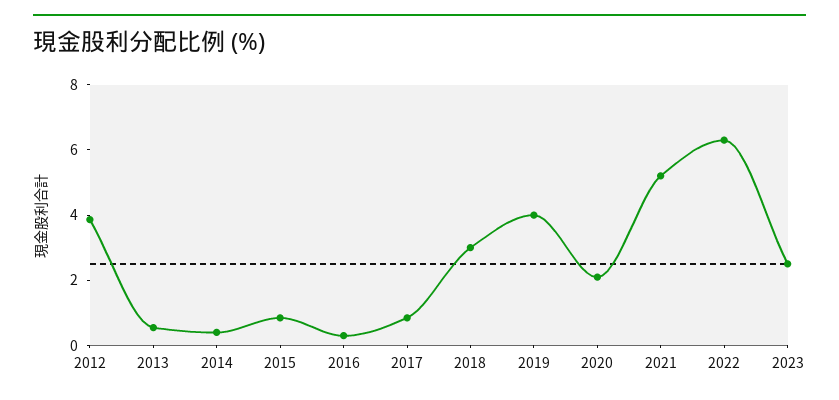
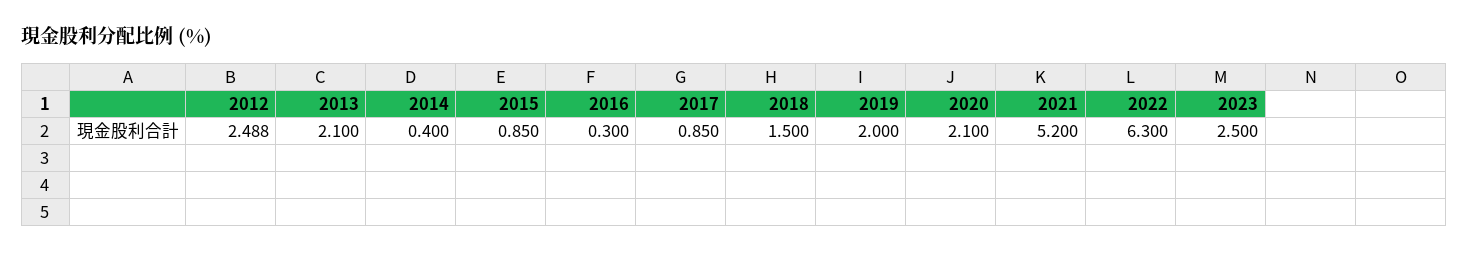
2012: 4 -> 2.488
2013: 0.5 -> 2.1
2018: 3 -> 1.5
2019: 4 -> 2

